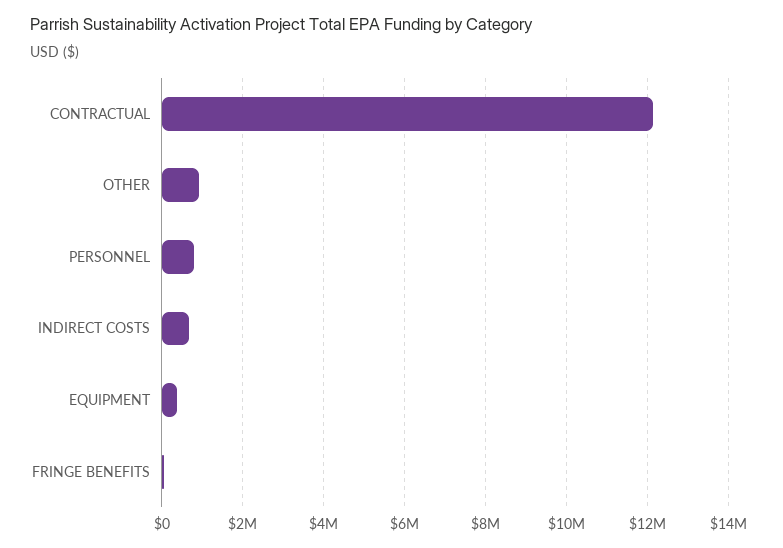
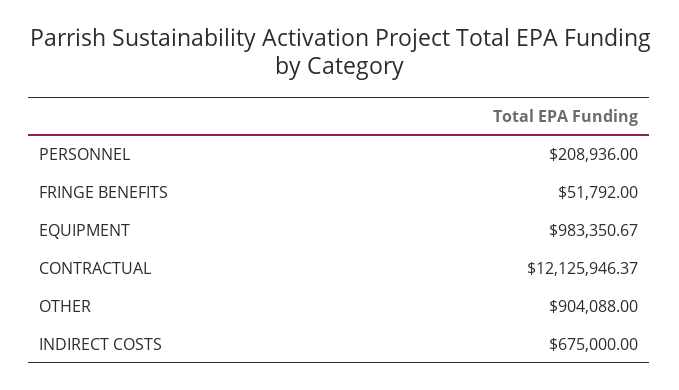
PERSONNEL: 800000 -> 208936
EQUIPMENT: 400000 -> 983350.67

